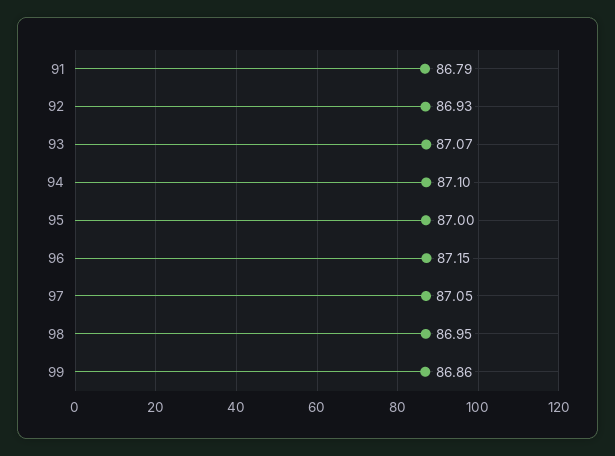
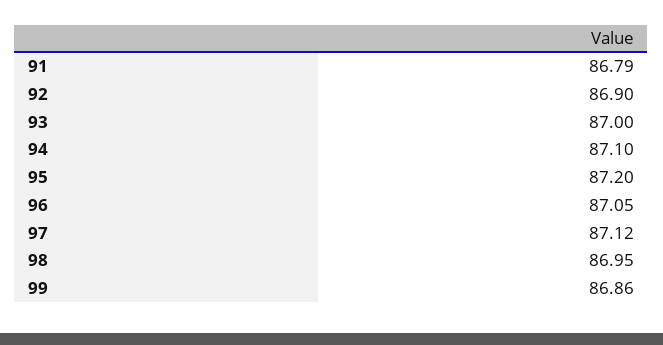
92: 86.93 -> 86.9
93: 87.07 -> 87
95: 87 -> 87.2
96: 87.15 -> 87.05
97: 87.05 -> 87.12

